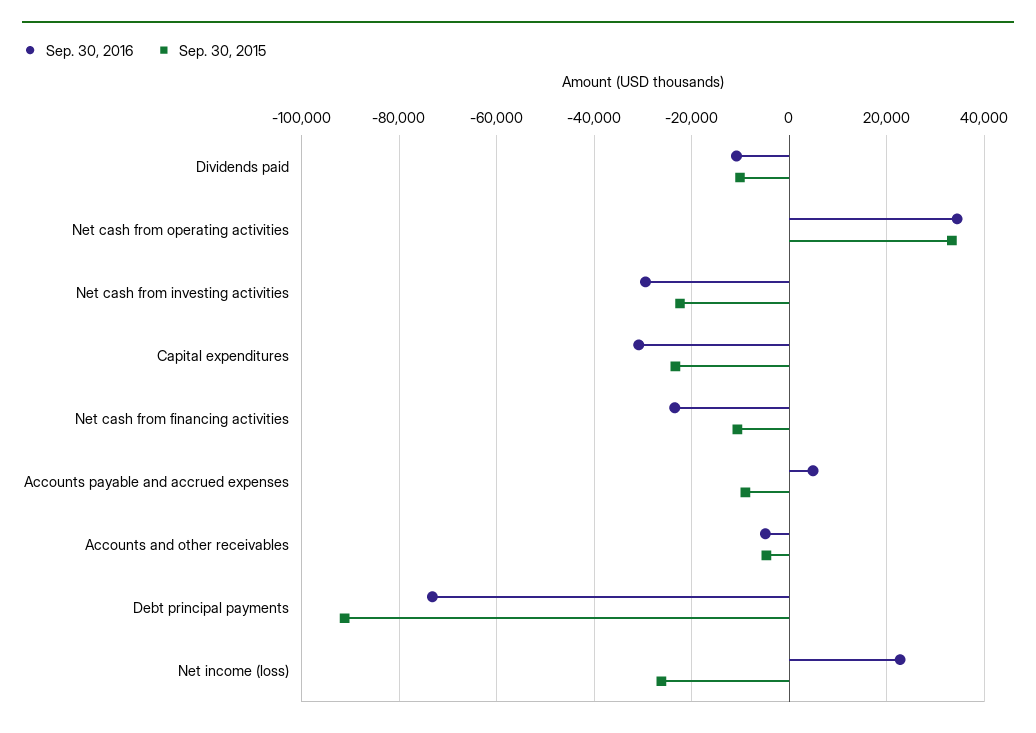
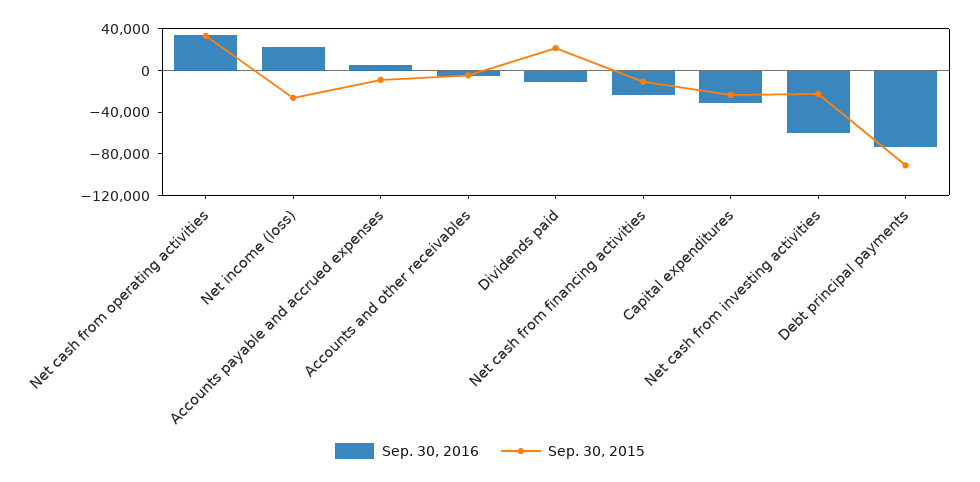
Sep. 30, 2015, Dividends paid: -10000 -> 20000
Sep. 30, 2016, Net cash from investing activities: -30000 -> -60000

